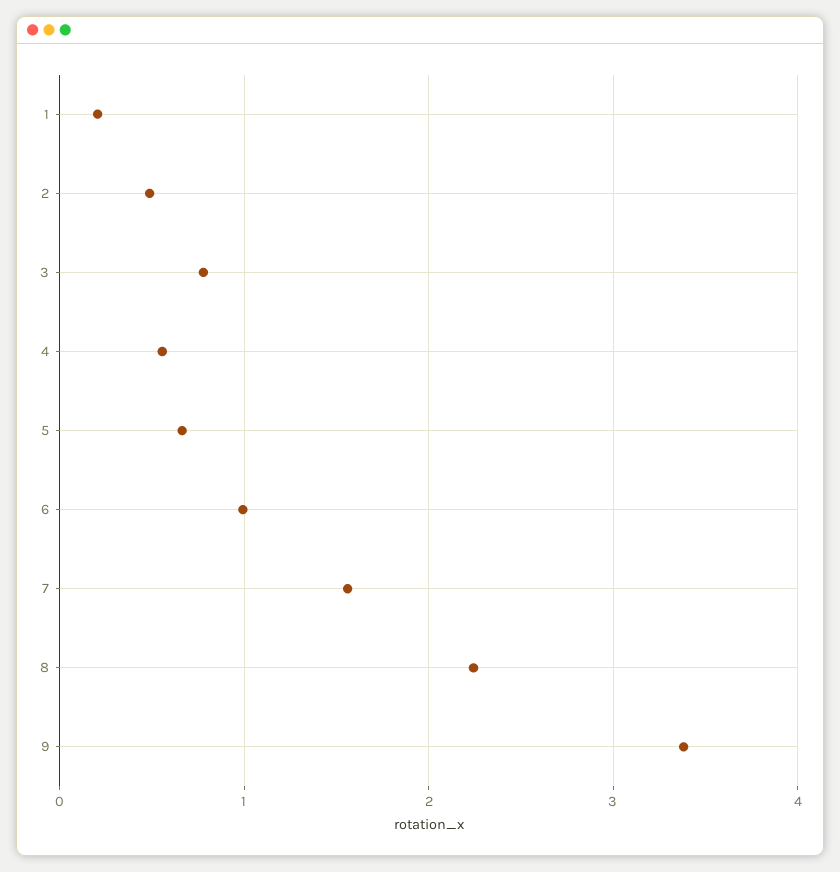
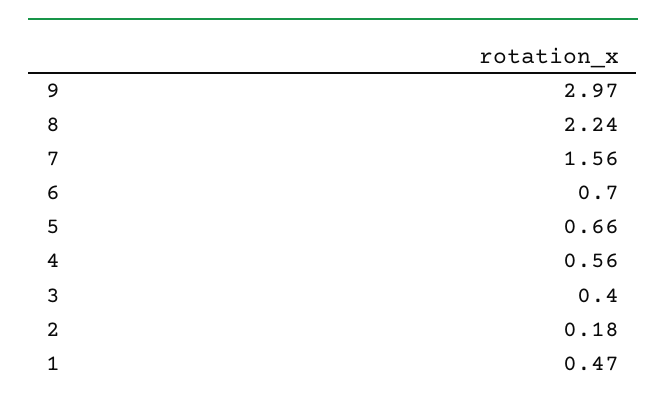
1: 0.2 -> 0.47
2: 0.5 -> 0.18
3: 0.8 -> 0.4
6: 1 -> 0.7
9: 3.4 -> 2.97

